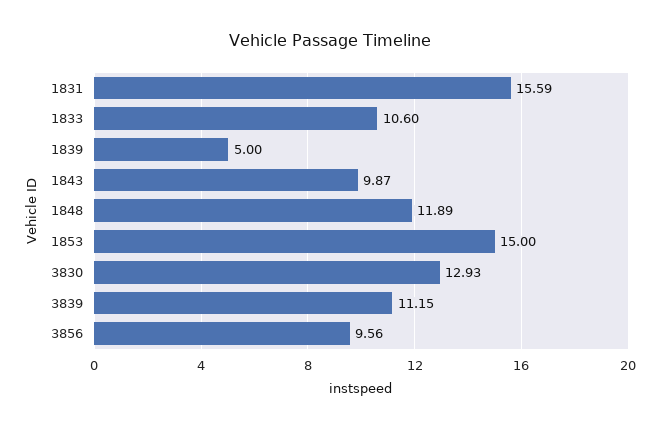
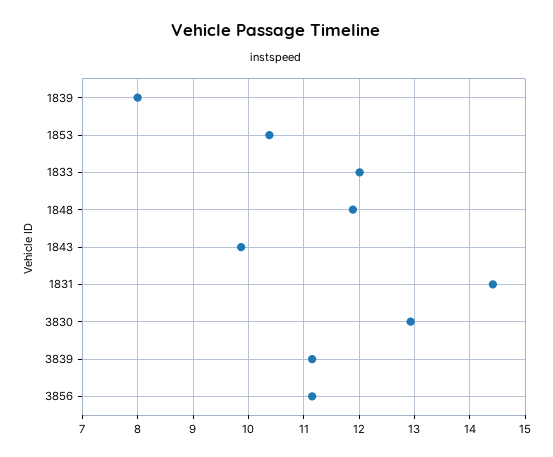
1831: 15.59 -> 14.4
1833: 10.6 -> 12
1839: 5 -> 8
1853: 15 -> 10.4
3856: 9.56 -> 11.2

